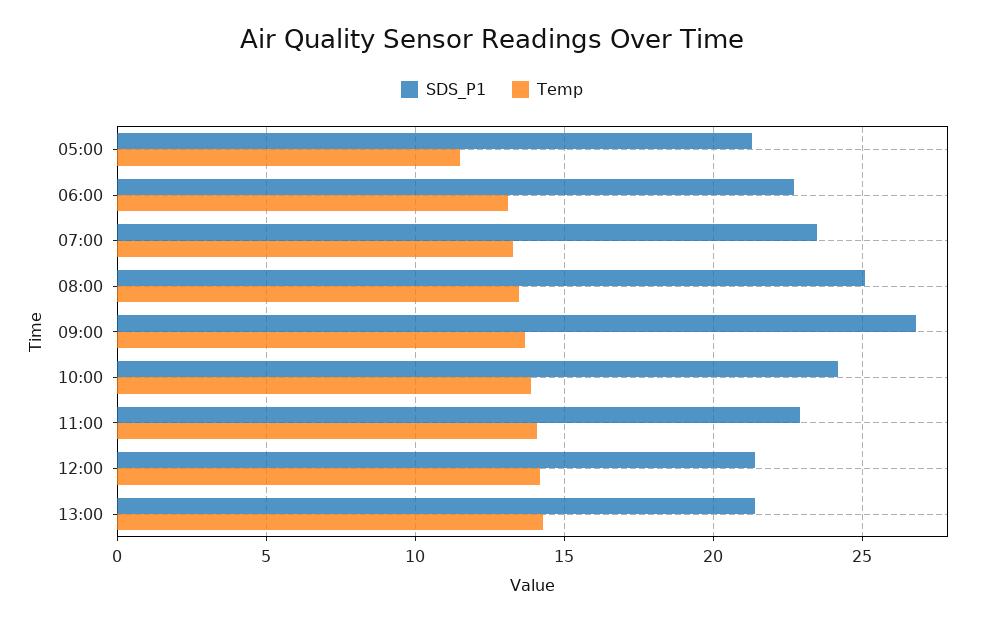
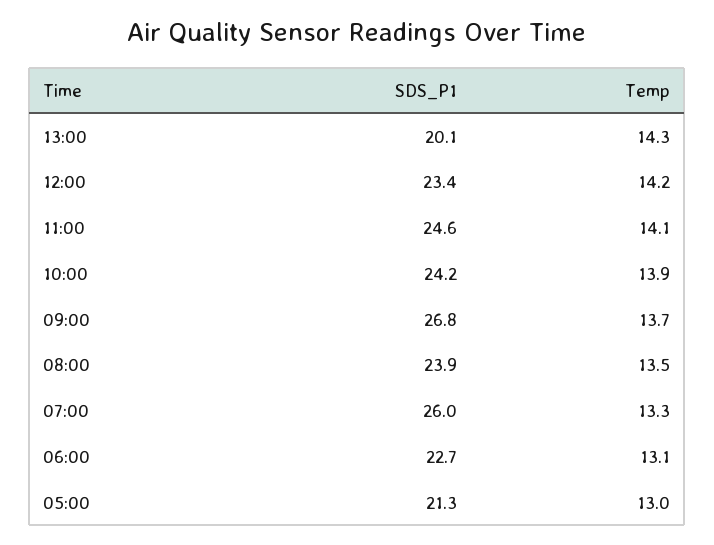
Temp, 05:00: 11.5 -> 13
SDS_P1, 07:00: 23.5 -> 26
SDS_P1, 08:00: 25 -> 23.9
SDS_P1, 11:00: 23 -> 24.6
SDS_P1, 12:00: 21.5 -> 23.4
SDS_P1, 13:00: 21.5 -> 20.1

